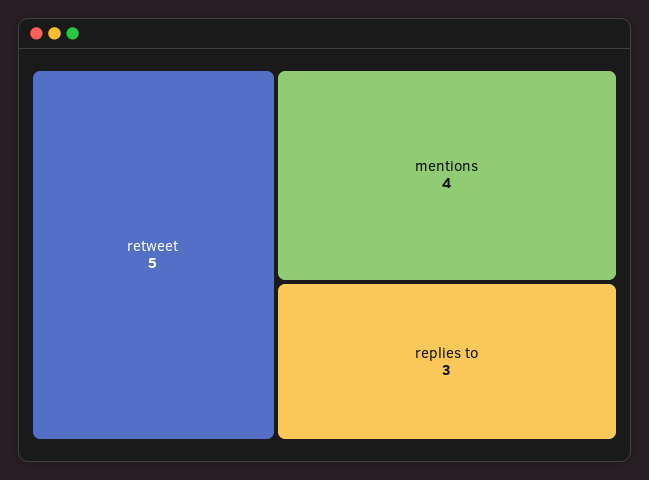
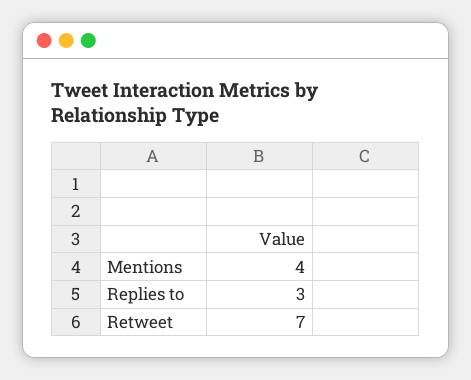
retweet: 5 -> 7

